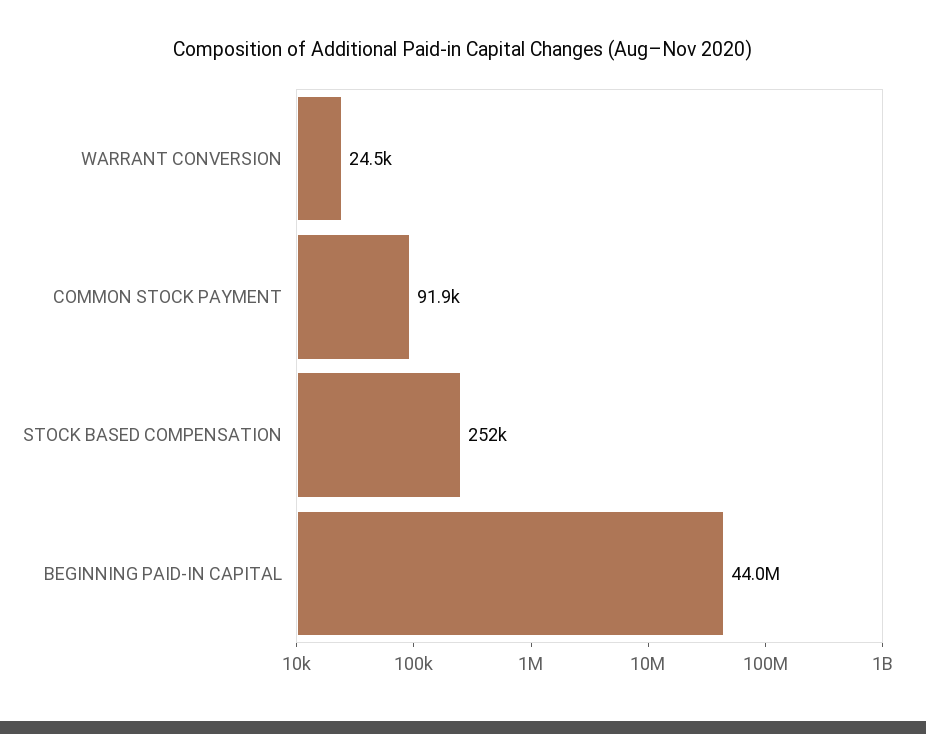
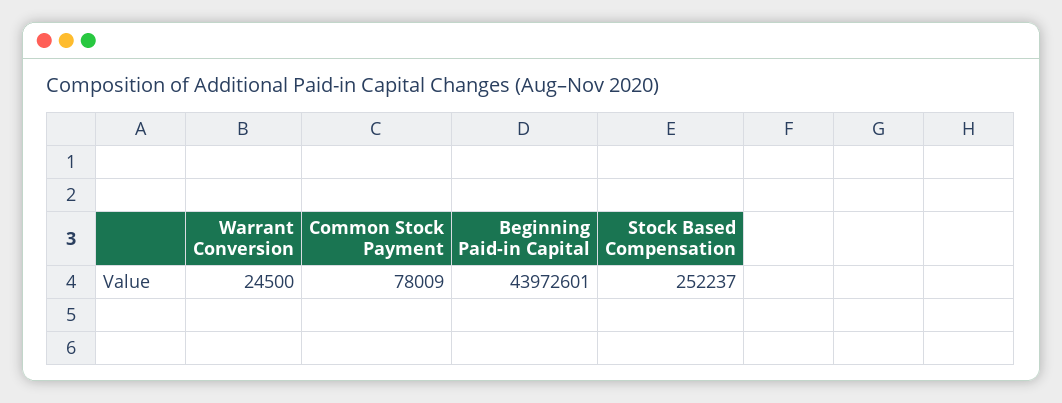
COMMON STOCK PAYMENT: 91900 -> 78009

